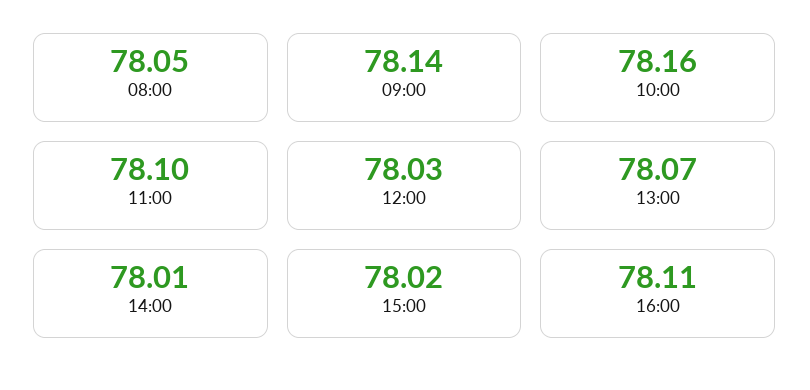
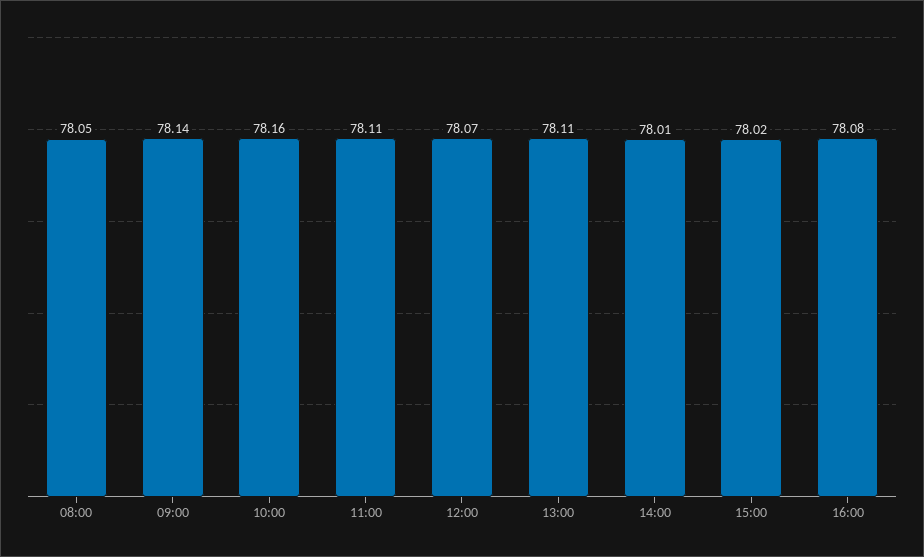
11:00: 78.1 -> 78.11
12:00: 78.03 -> 78.07
13:00: 78.07 -> 78.11
16:00: 78.11 -> 78.08

